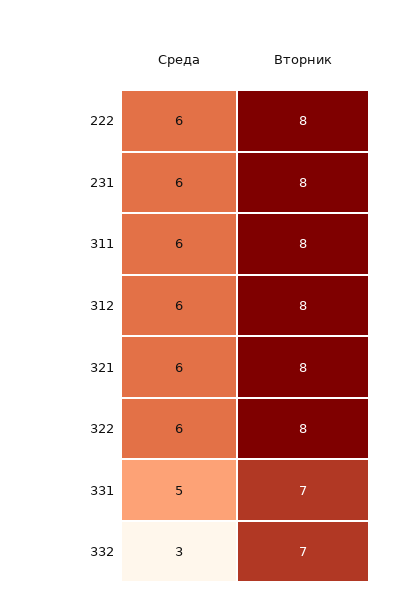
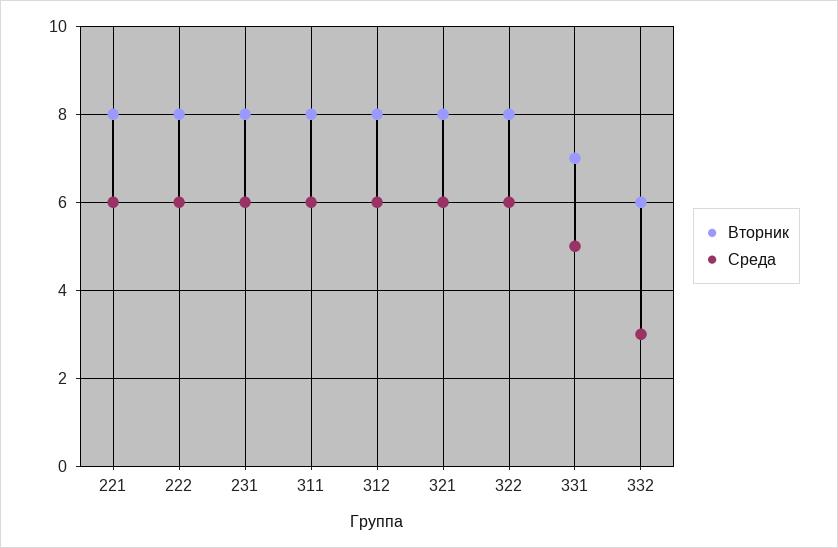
Вторник, 332: 7 -> 6
Вторник, 221: none -> 8
Среда, 221: none -> 6

